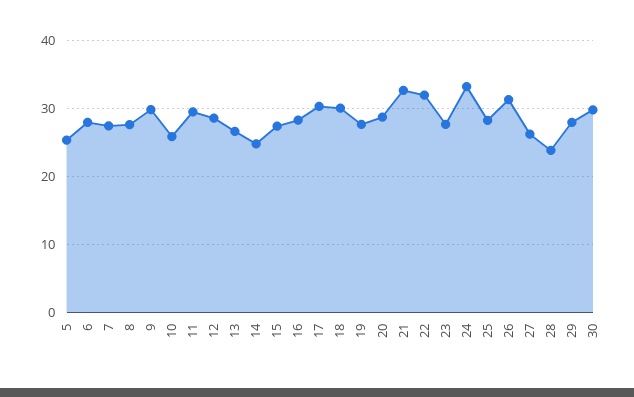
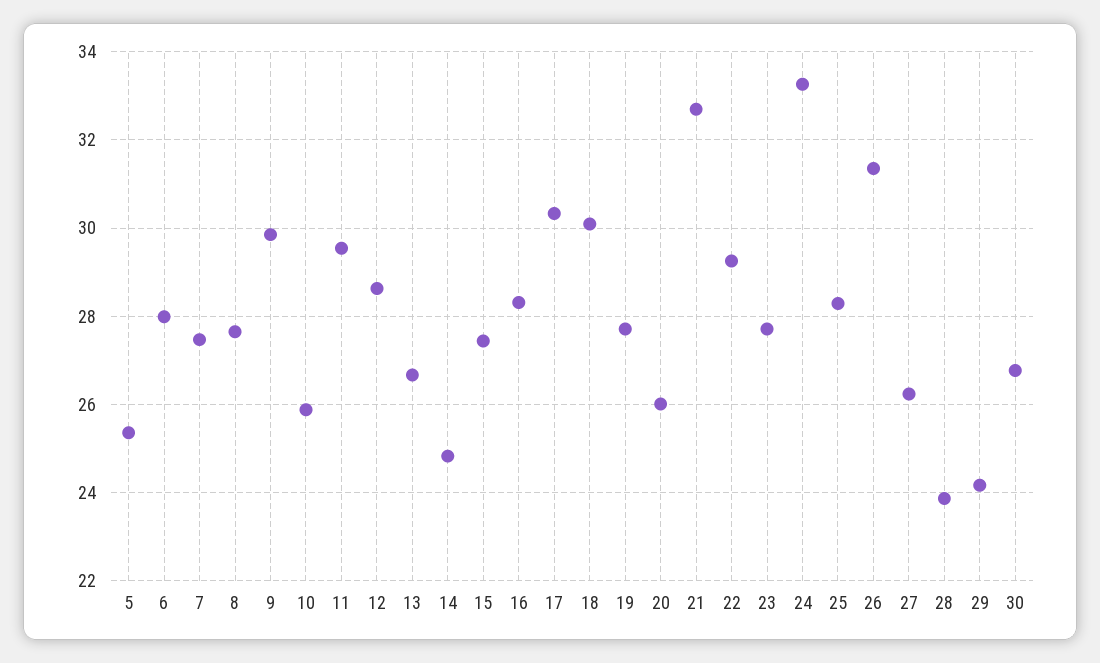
20: 29 -> 26
22: 32 -> 29.2
29: 28 -> 24.2
30: 30 -> 26.8

